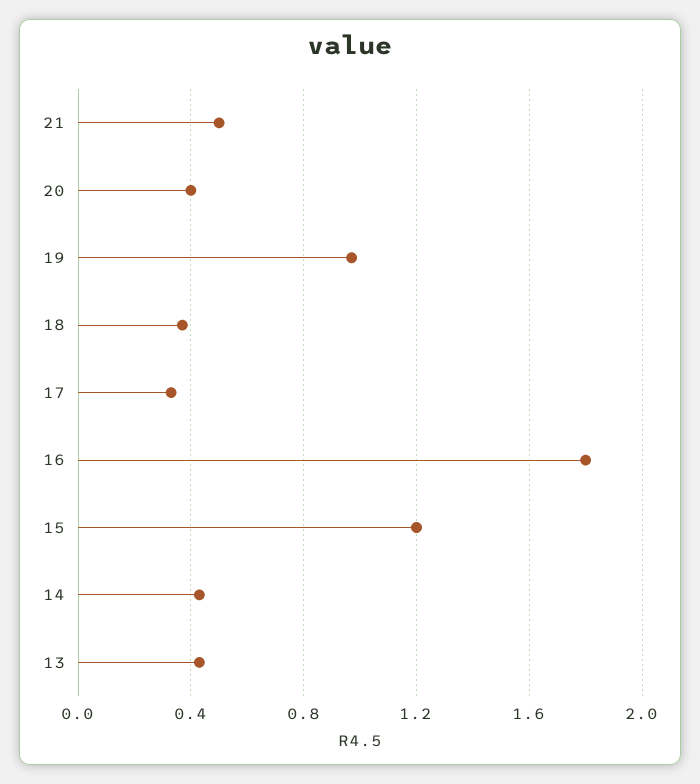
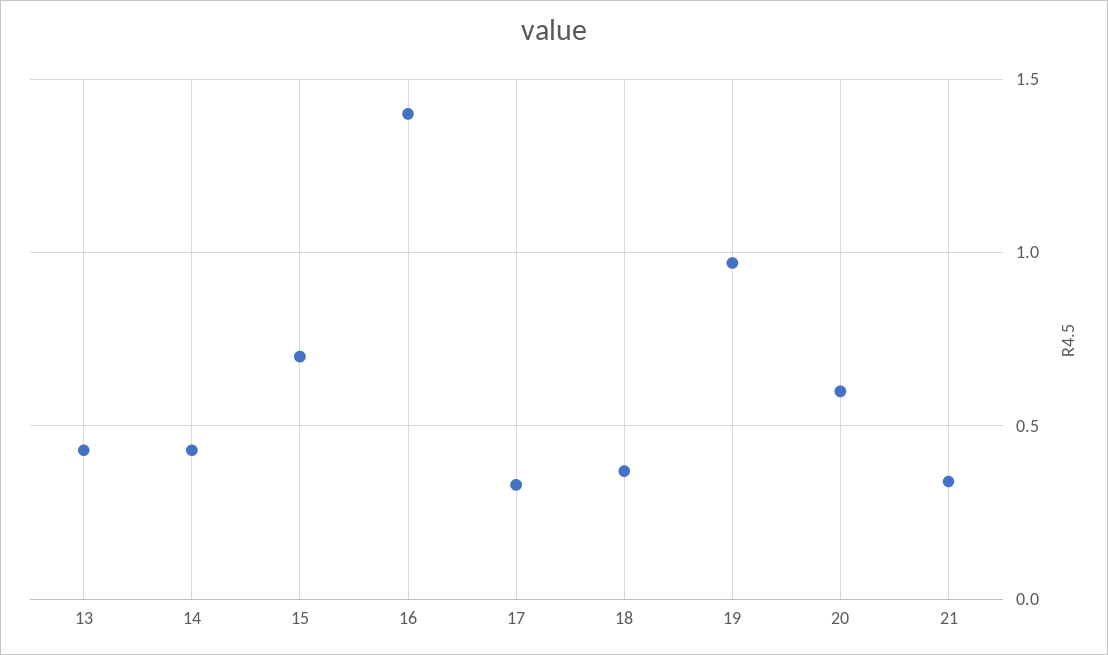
21: 0.5 -> 0.35
20: 0.4 -> 0.6
16: 1.8 -> 1.4
15: 1.2 -> 0.7

